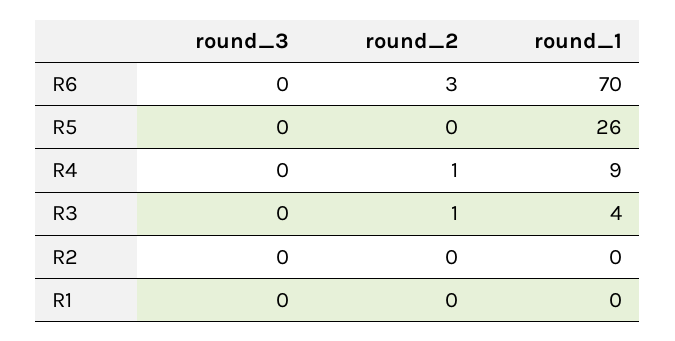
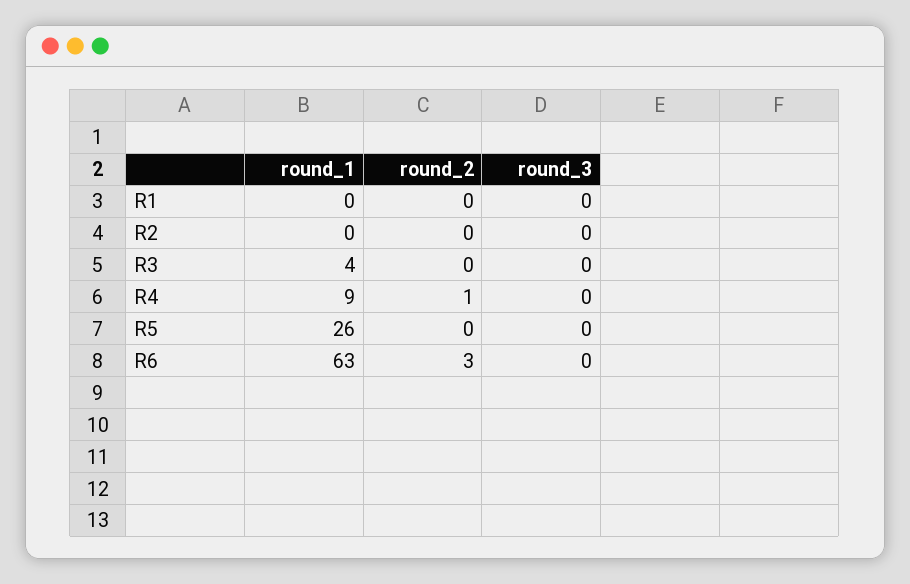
round_1, R6: 70 -> 63
round_2, R3: 1 -> 0

